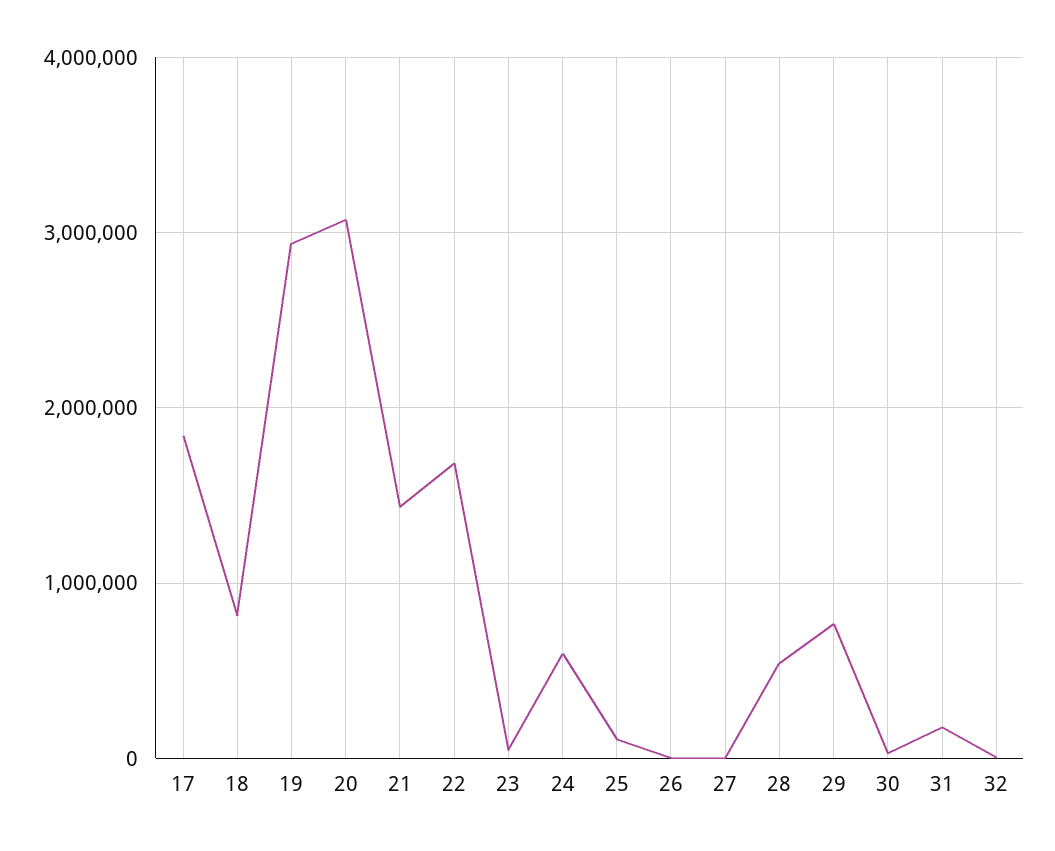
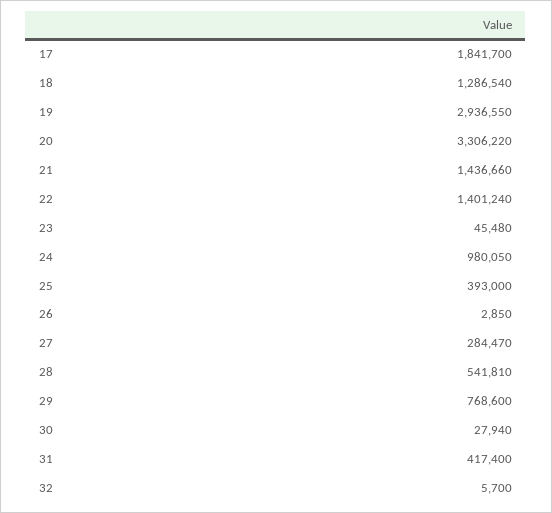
18: 800000 -> 1286540
20: 3100000 -> 3306220
22: 1700000 -> 1401240
24: 600000 -> 980050
25: 100000 -> 393000
27: 0 -> 284470
31: 200000 -> 417400

